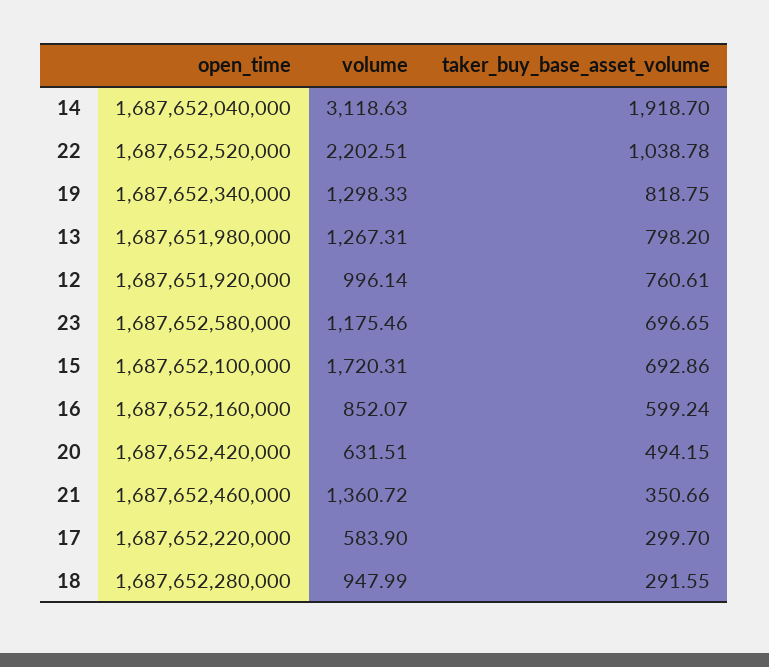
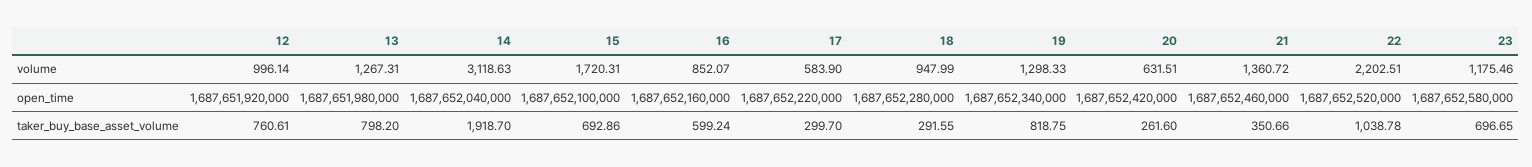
taker_buy_base_asset_volume, 20: 494.15 -> 261.6

